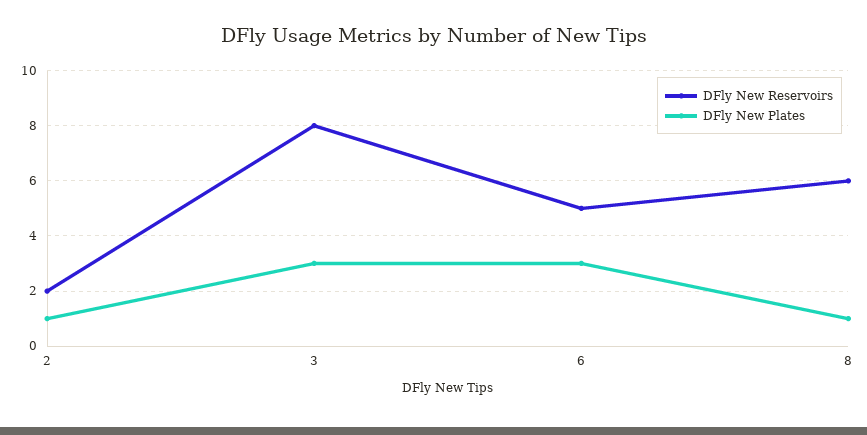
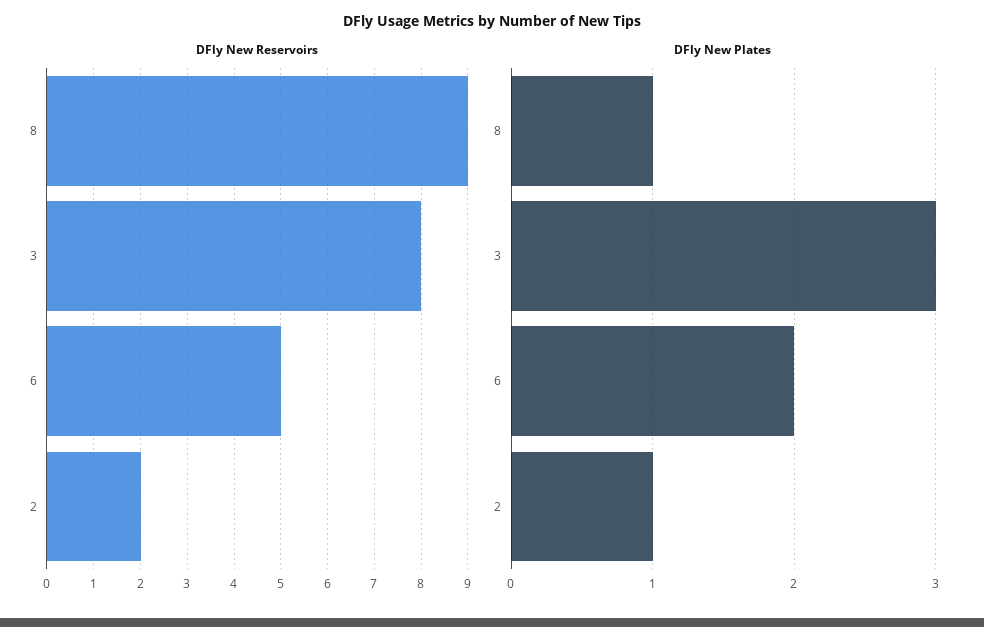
DFly New Plates, 6: 3 -> 2
DFly New Reservoirs, 8: 6 -> 9

